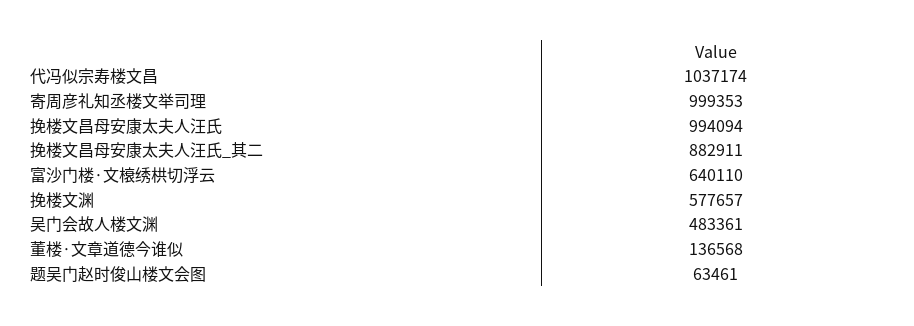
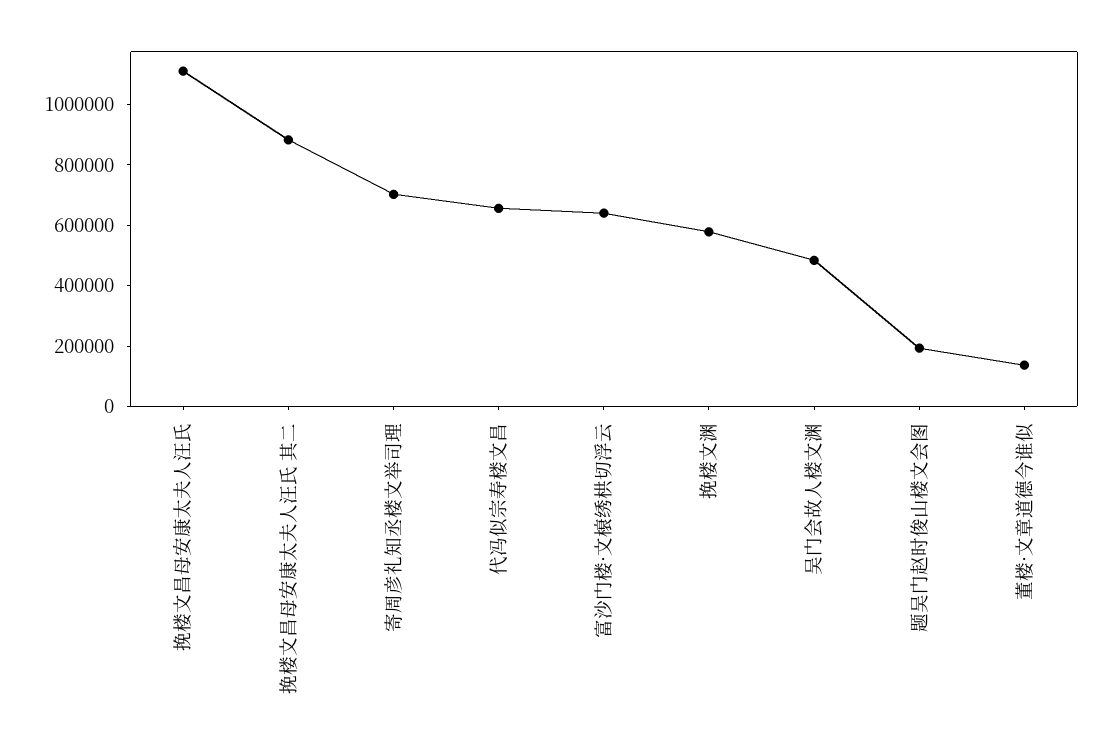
代冯似宗寿楼文昌: 1037174 -> 650000
寄周彦礼知丞楼文举司理: 999353 -> 700000
挽楼文昌母安康太夫人汪氏: 994094 -> 1100000
题吴门赵时俊山楼文会图: 63461 -> 200000

